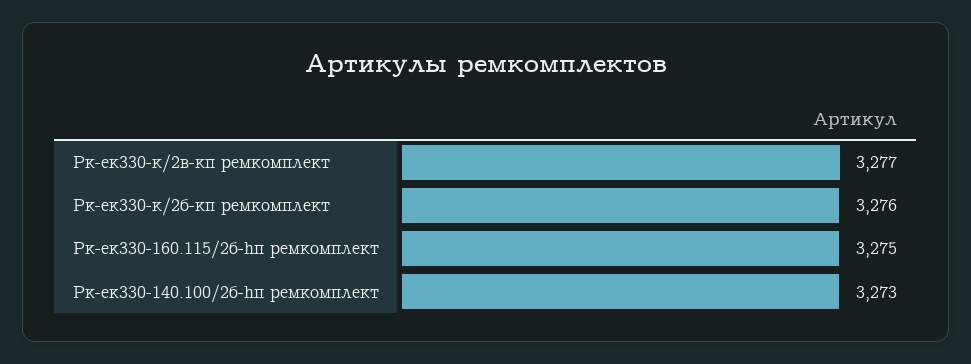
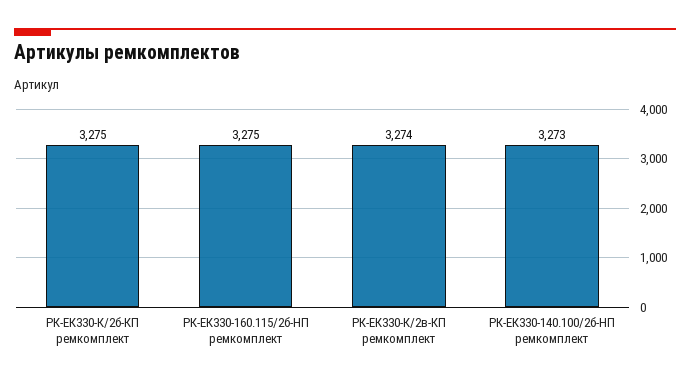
Рк-ек330-к/2в-кп ремкомплект: 3277 -> 3274
Рк-ек330-к/2б-кп ремкомплект: 3276 -> 3275

